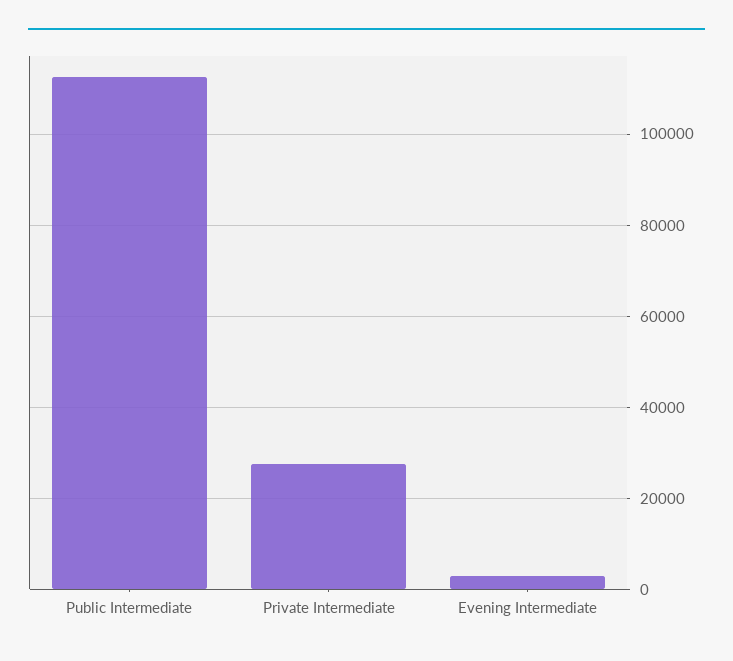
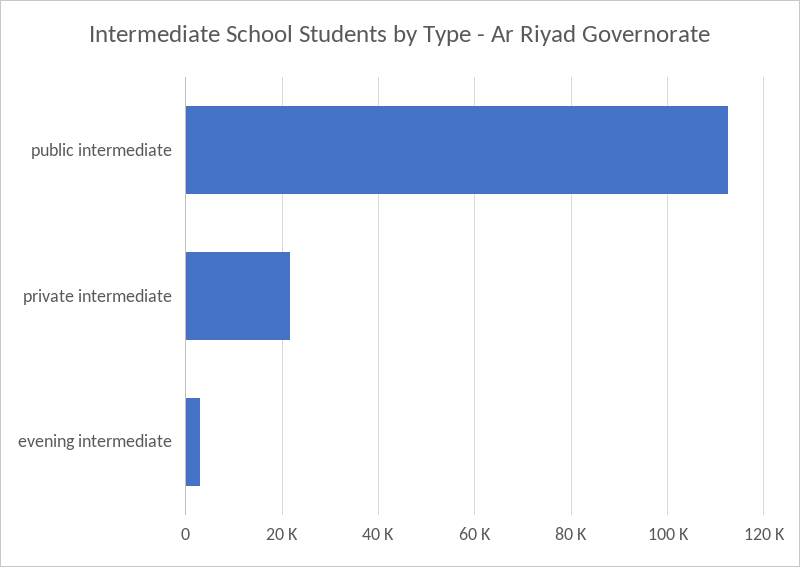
Private Intermediate: 28000 -> 22000

